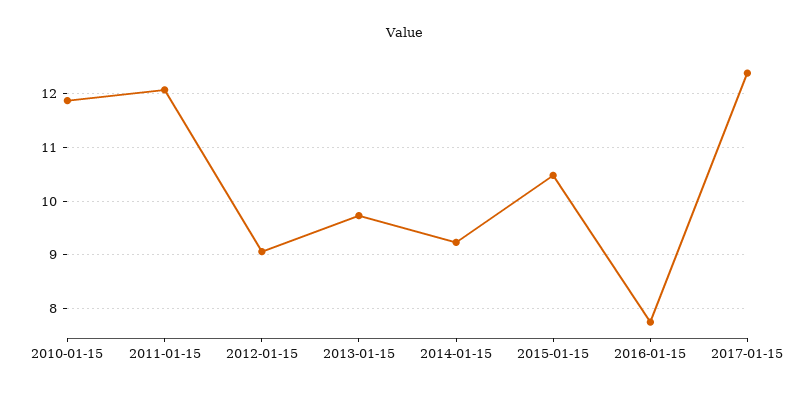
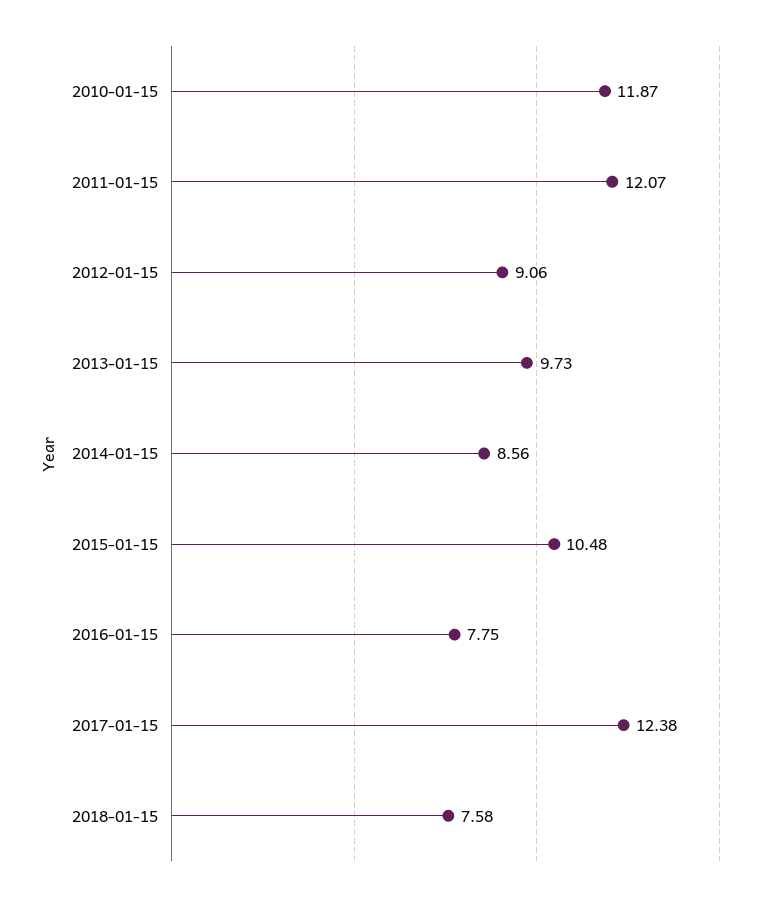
2014-01-15: 9.2 -> 8.56
2018-01-15: none -> 7.58

